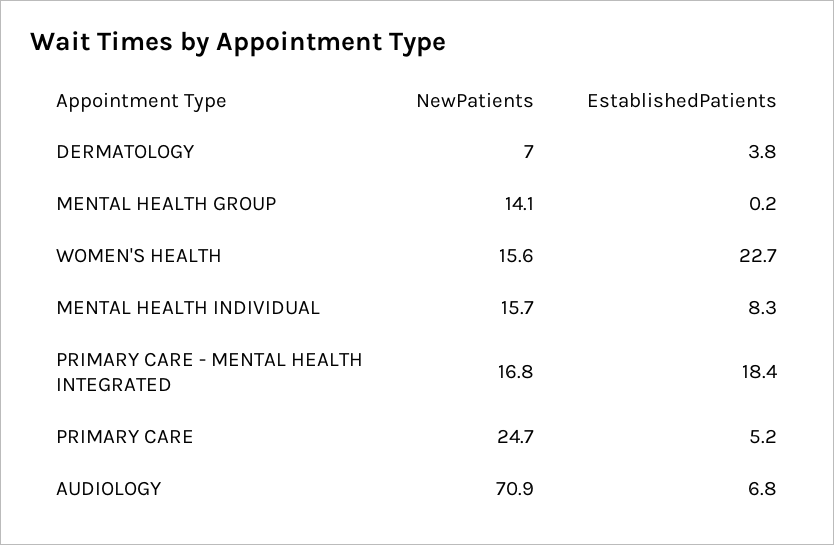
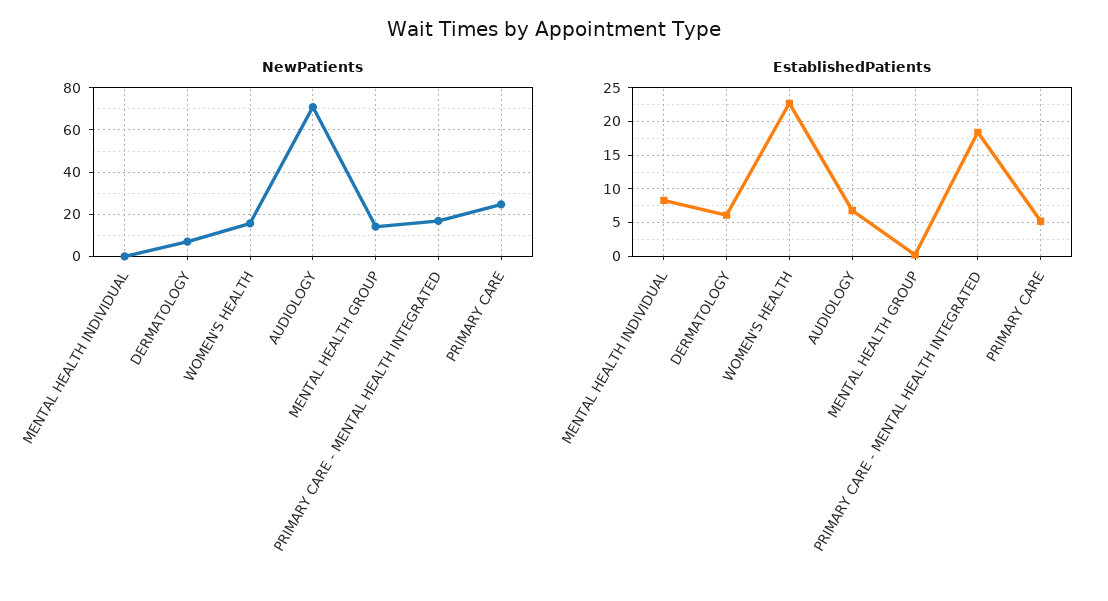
EstablishedPatients, DERMATOLOGY: 3.8 -> 6
NewPatients, MENTAL HEALTH INDIVIDUAL: 15.7 -> 0

